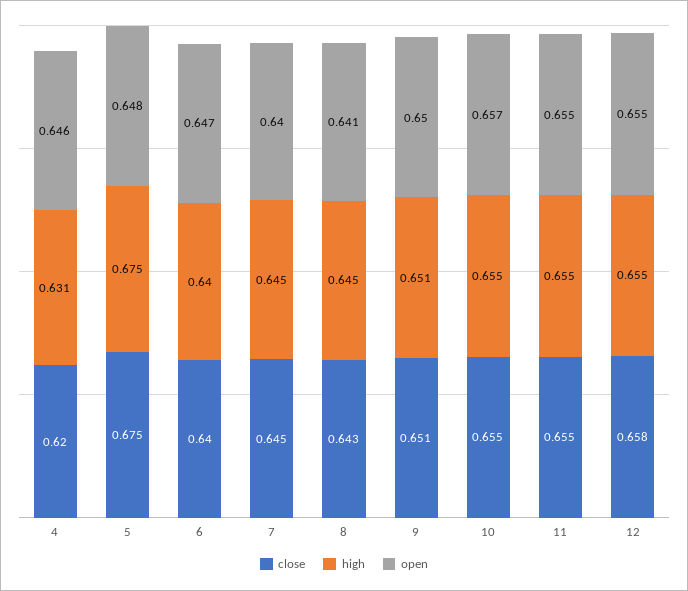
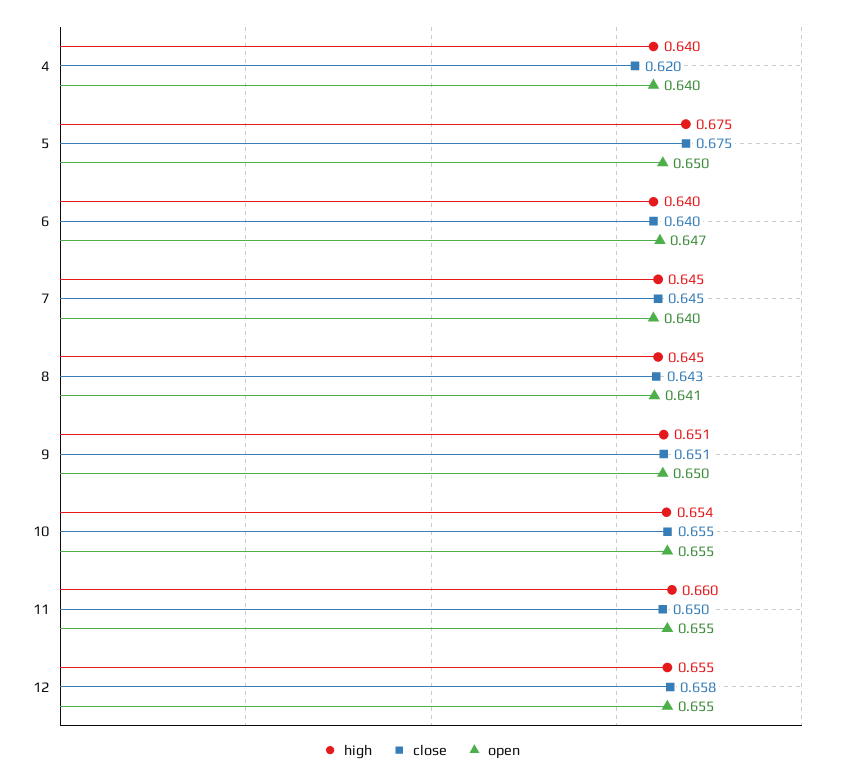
high, 4: 0.631 -> 0.64
open, 4: 0.646 -> 0.64
open, 5: 0.648 -> 0.65
high, 10: 0.655 -> 0.654
open, 10: 0.657 -> 0.655
close, 11: 0.655 -> 0.65
high, 11: 0.655 -> 0.66

